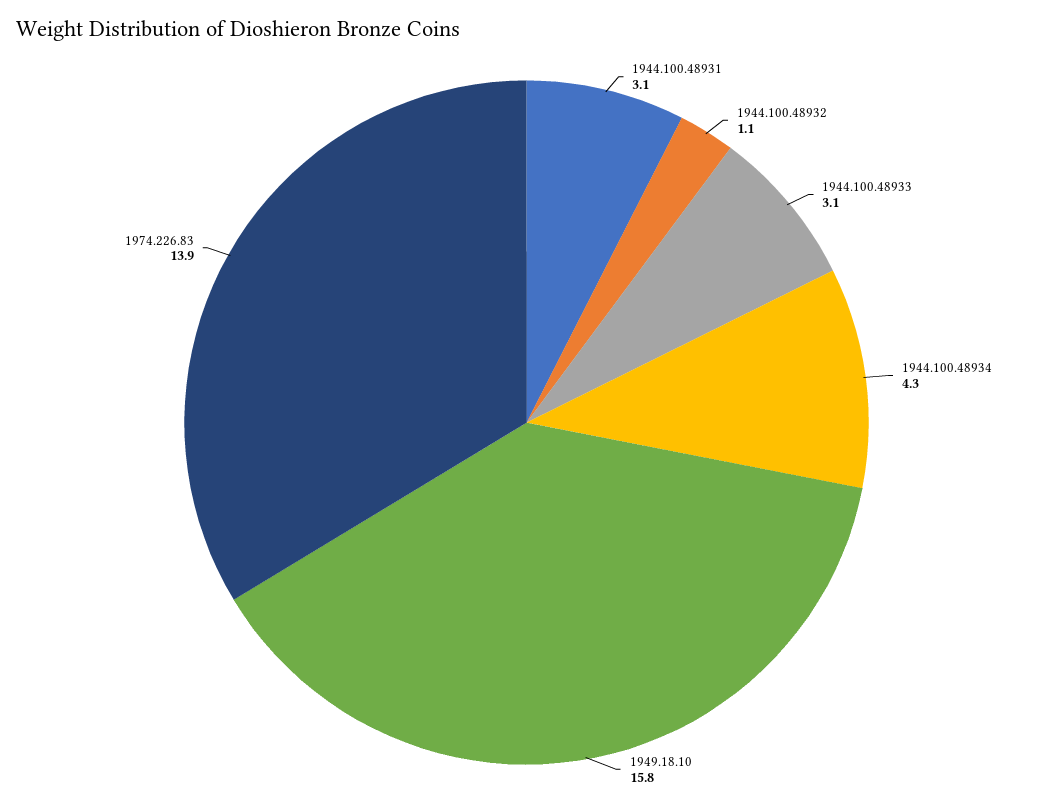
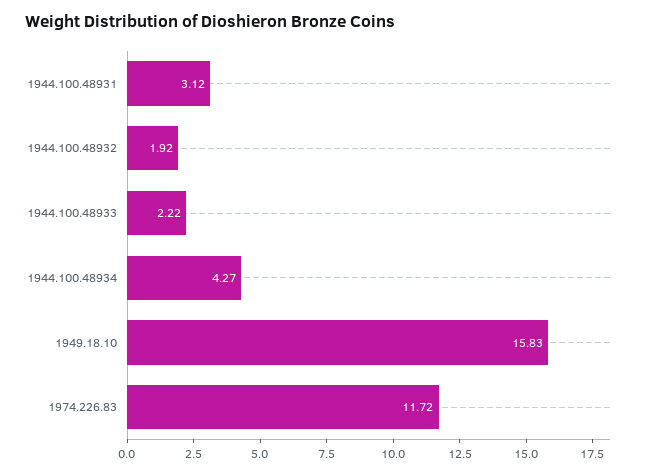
1944.100.48932: 1.1 -> 1.92
1944.100.48933: 3.1 -> 2.22
1974.226.83: 13.9 -> 11.72

